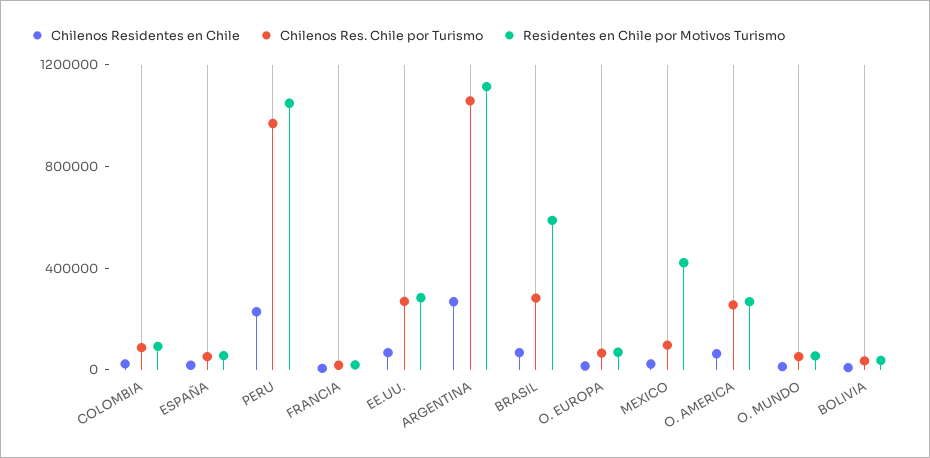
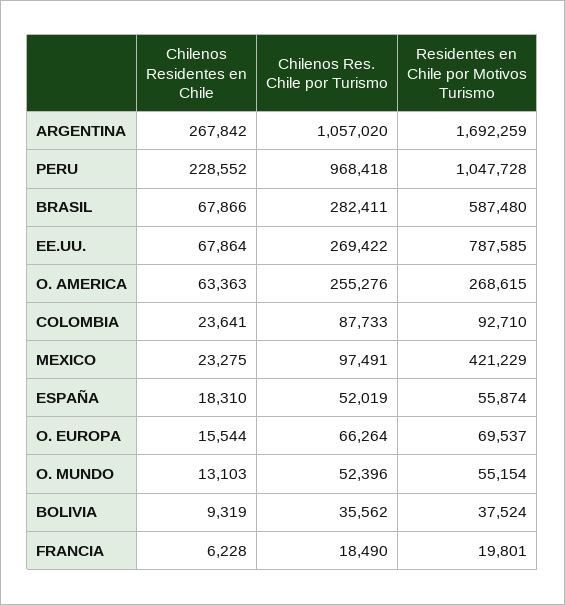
Residentes en Chile por Motivos Turismo, EE.UU.: 300000 -> 787585
Residentes en Chile por Motivos Turismo, ARGENTINA: 1100000 -> 1692259

